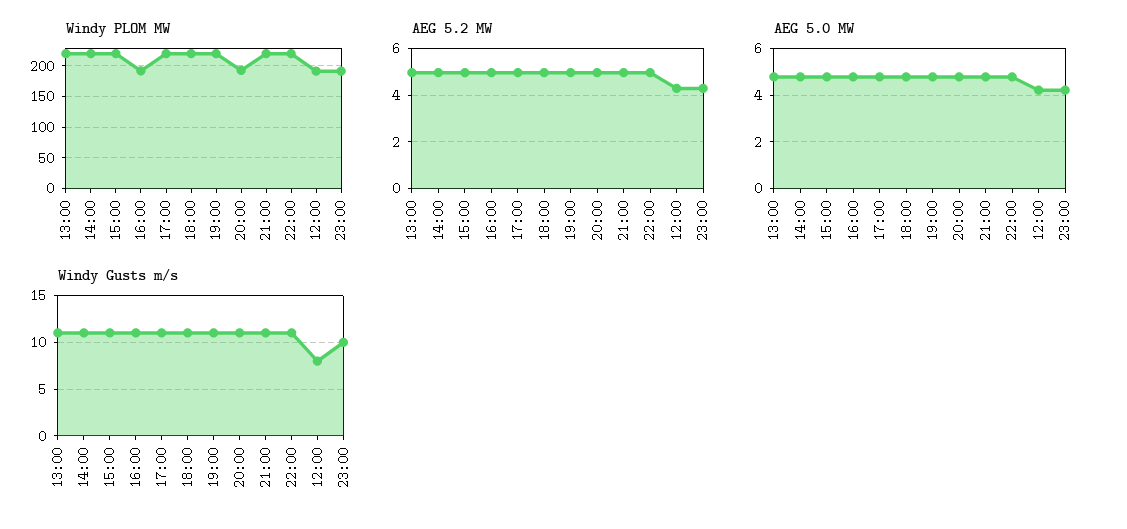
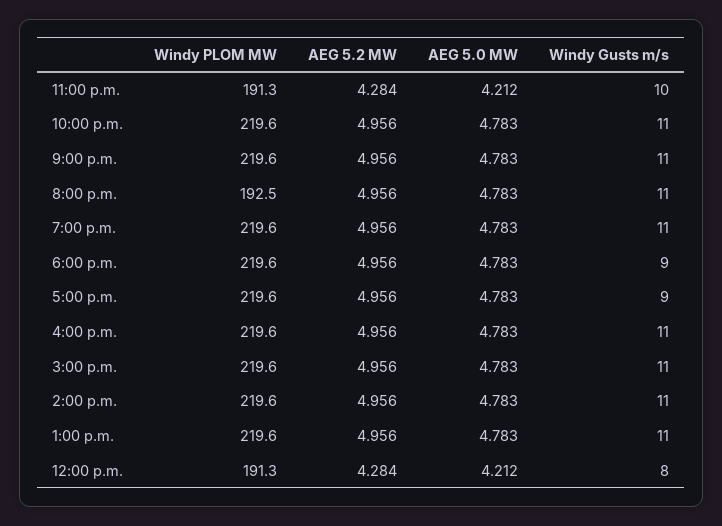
Windy PLOM MW, 16:00: 190 -> 219.6
Windy Gusts m/s, 17:00: 11 -> 9
Windy Gusts m/s, 18:00: 11 -> 9

